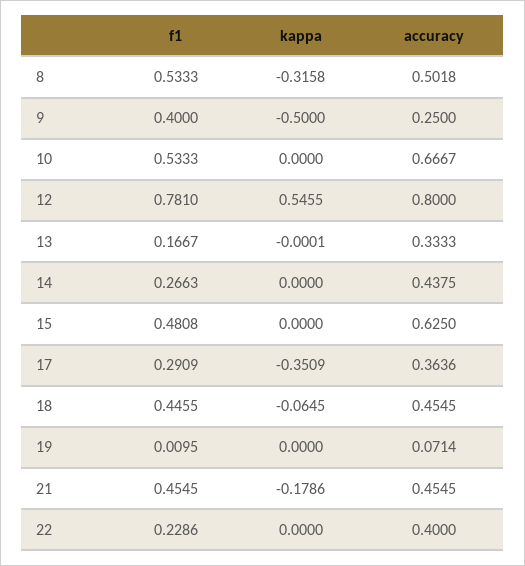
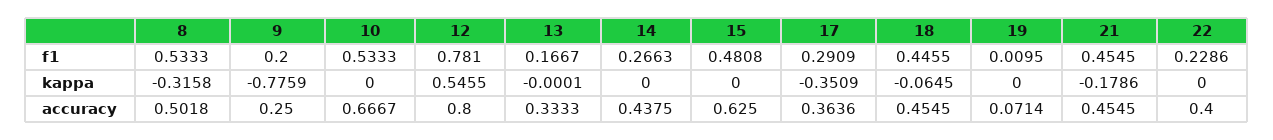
f1, 9: 0.4 -> 0.2
kappa, 9: -0.5 -> -0.7759

